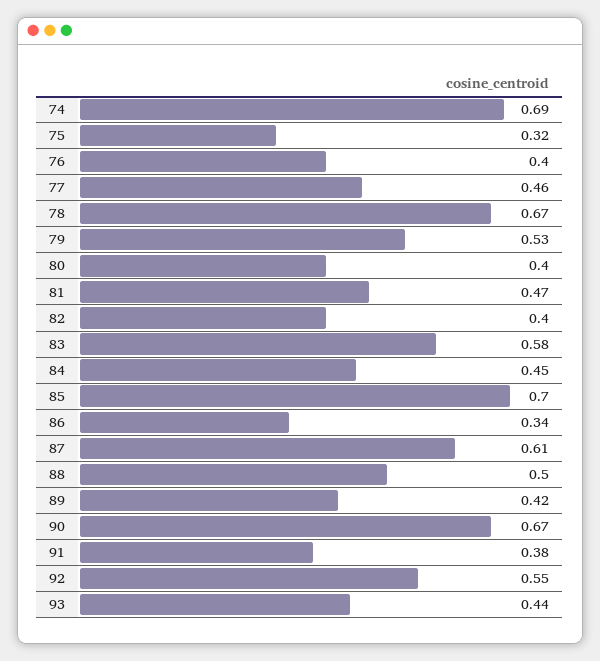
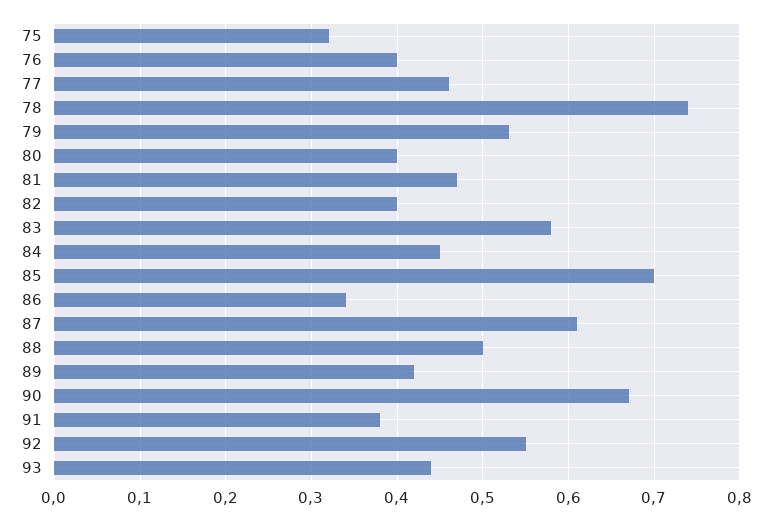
74: 0.69 -> none
78: 0.67 -> 0.74

